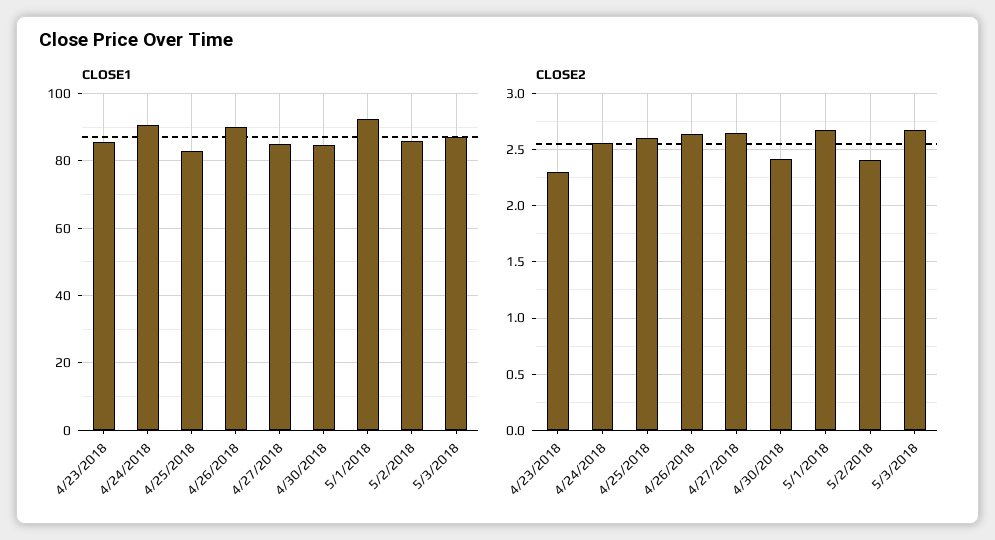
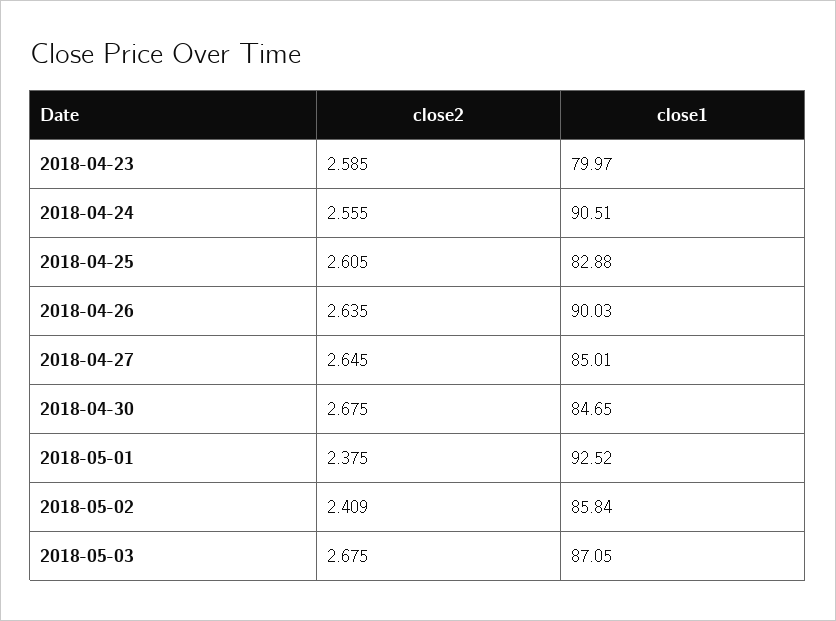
CLOSE1, 4/23/2018: 86 -> 79.97
CLOSE2, 4/23/2018: 2.3 -> 2.585
CLOSE2, 4/30/2018: 2.4 -> 2.675
CLOSE2, 5/1/2018: 2.7 -> 2.375

